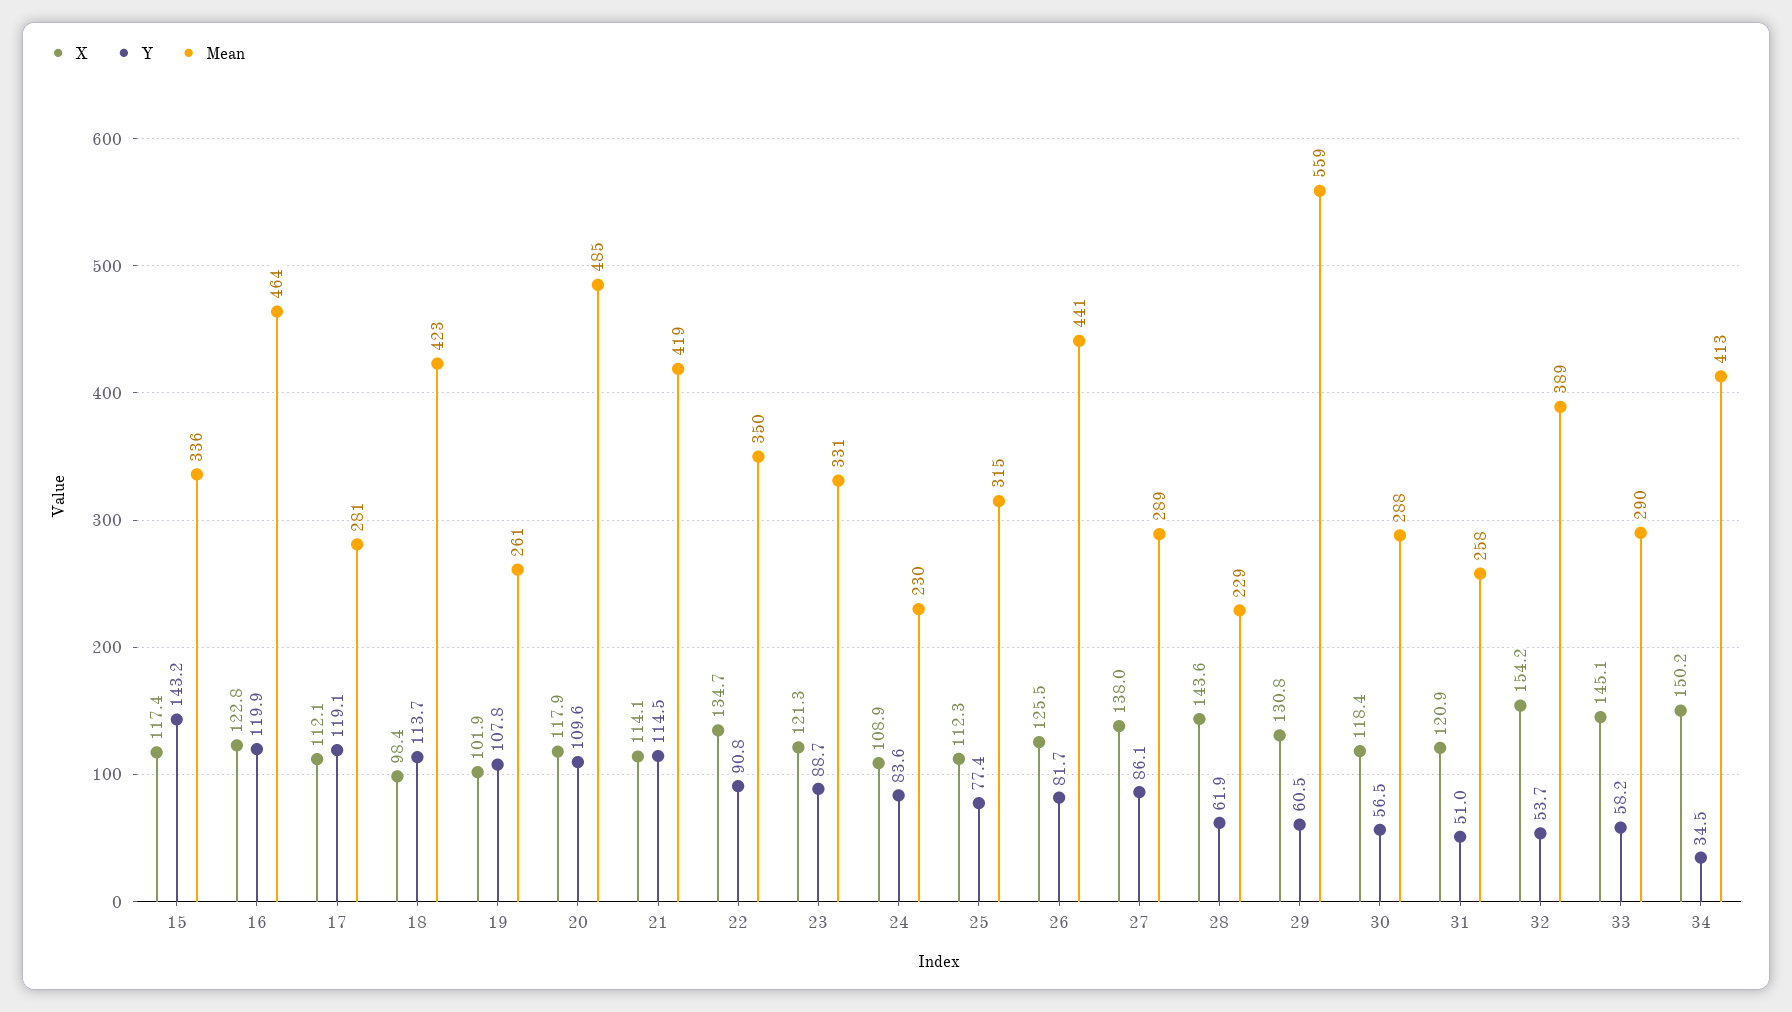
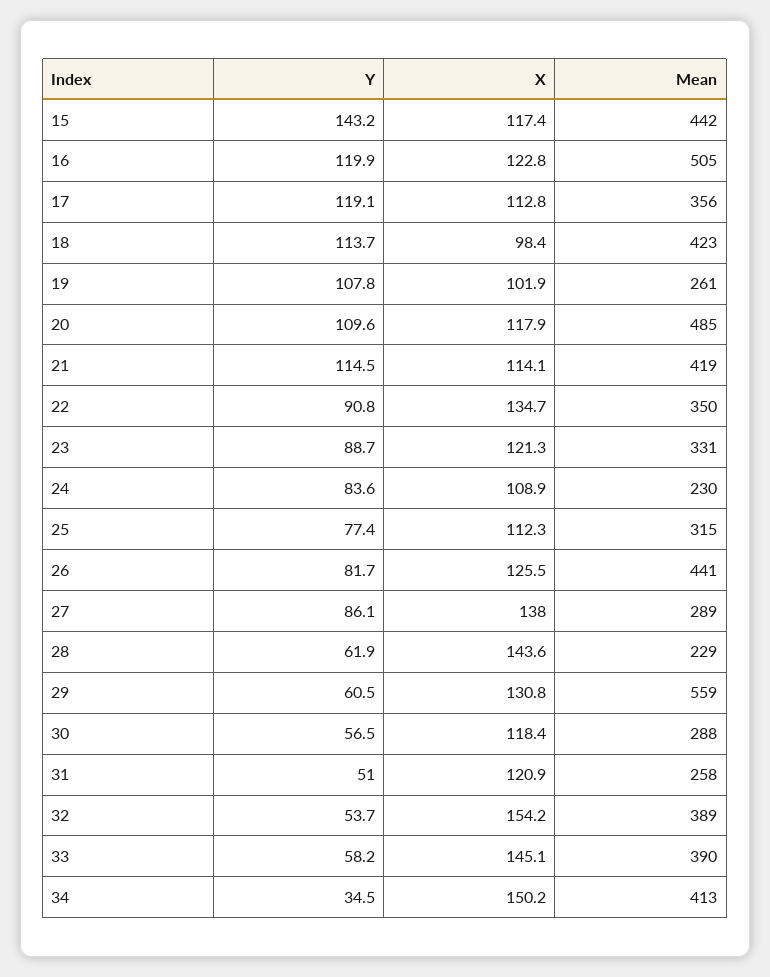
Mean, 15: 336 -> 442
Mean, 16: 464 -> 505
X, 17: 112.1 -> 112.8
Mean, 17: 281 -> 356
Mean, 33: 290 -> 390

